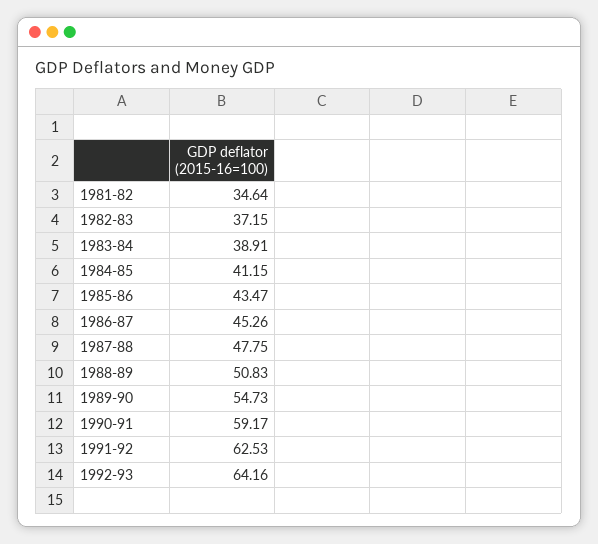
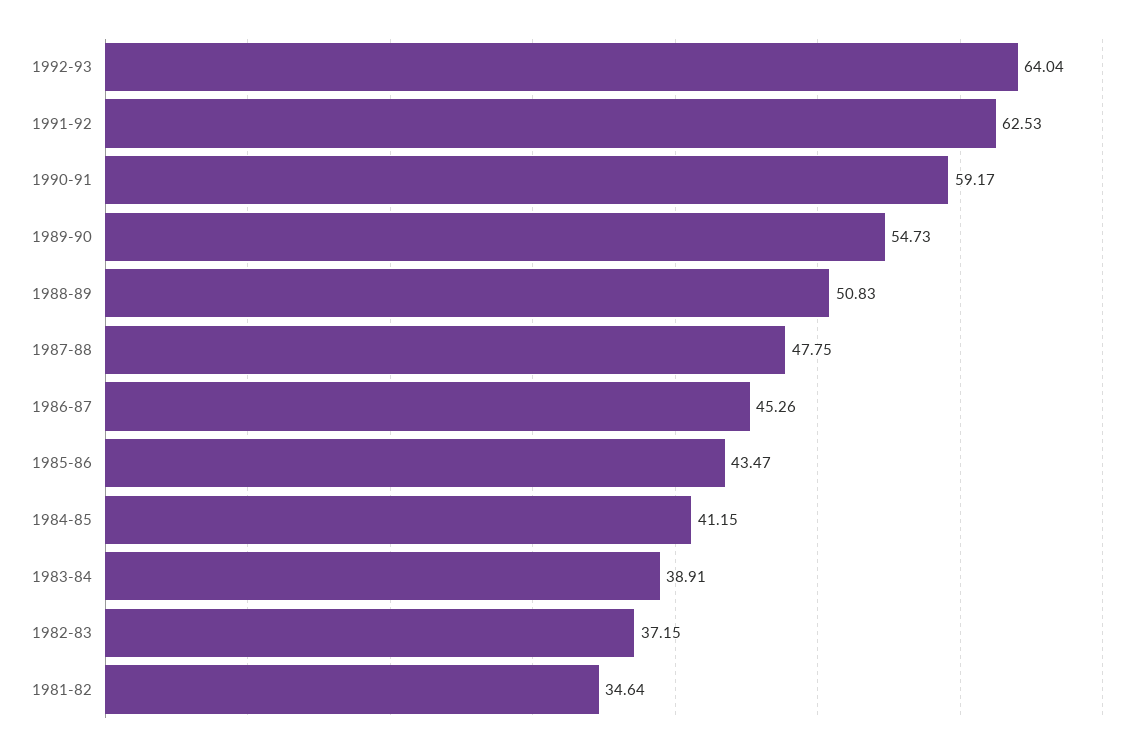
1992-93: 64.16 -> 64.04

